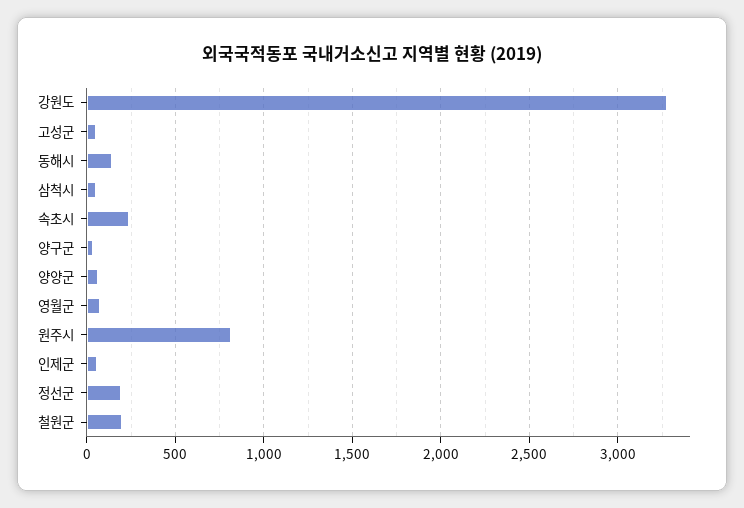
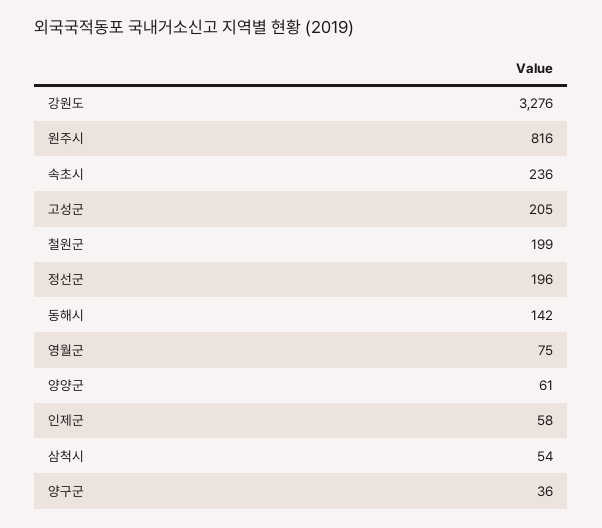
고성군: 50 -> 205

